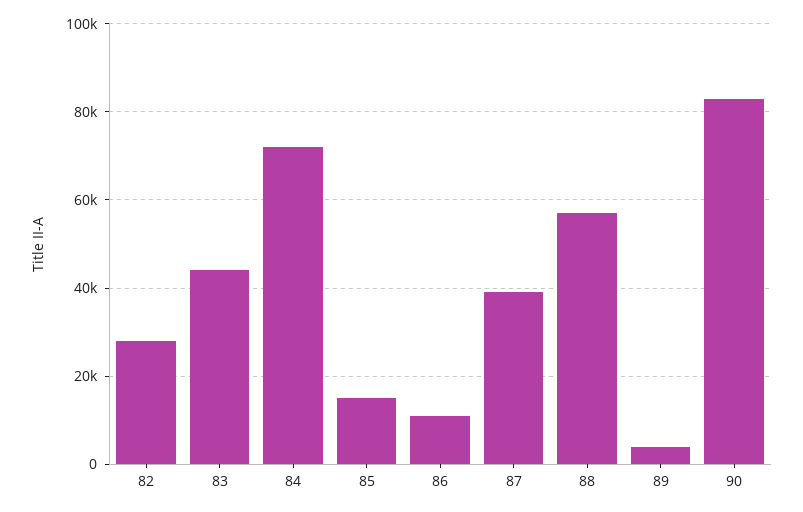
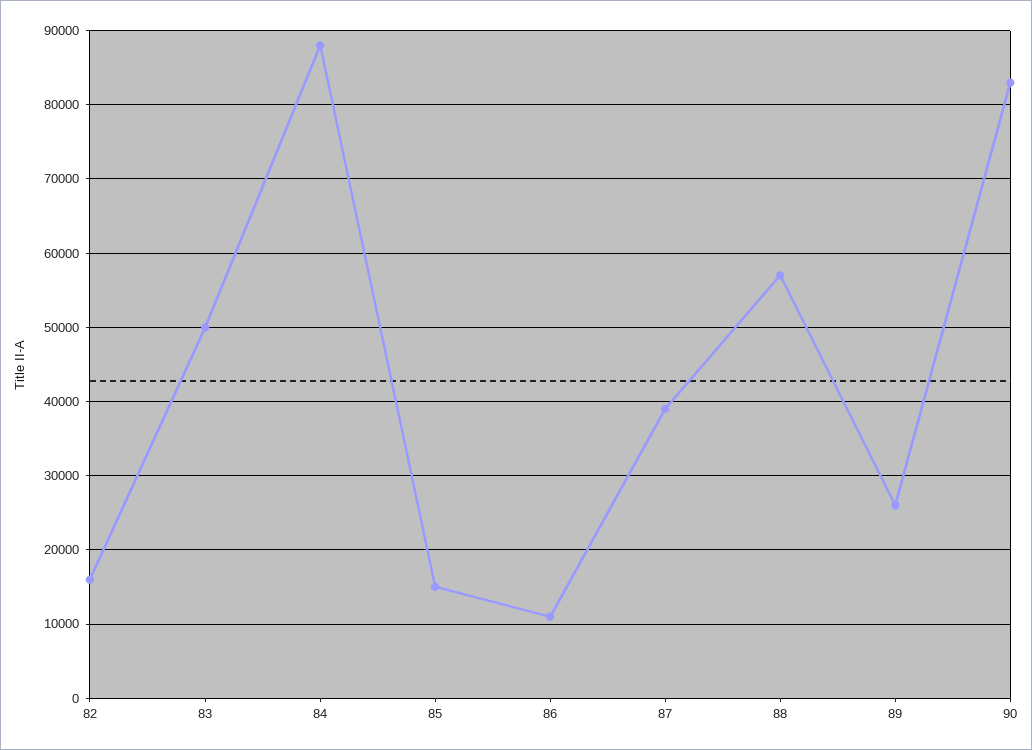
82: 28000 -> 16000
83: 44000 -> 50000
84: 72000 -> 88000
89: 4000 -> 26000

